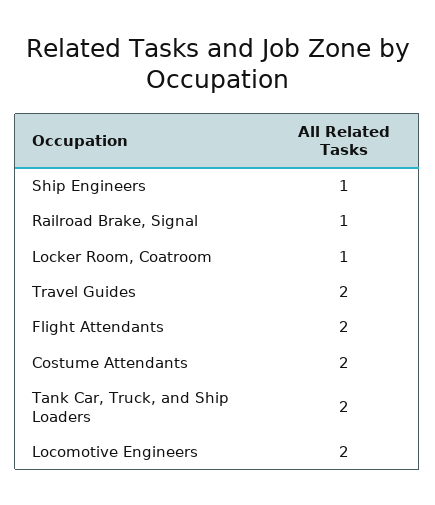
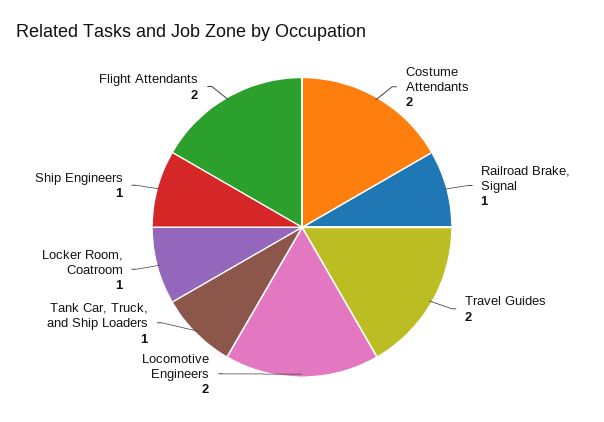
Tank Car, Truck, and Ship Loaders: 2 -> 1

